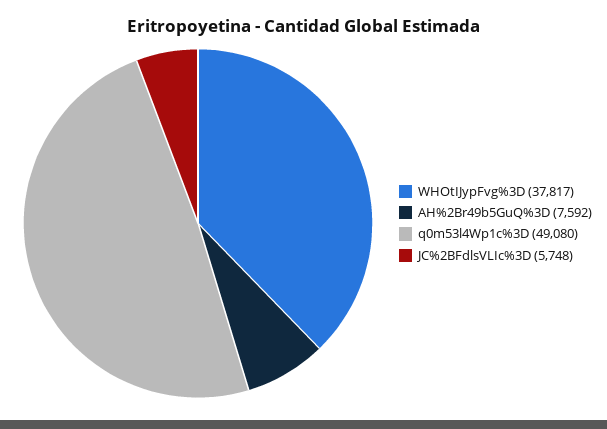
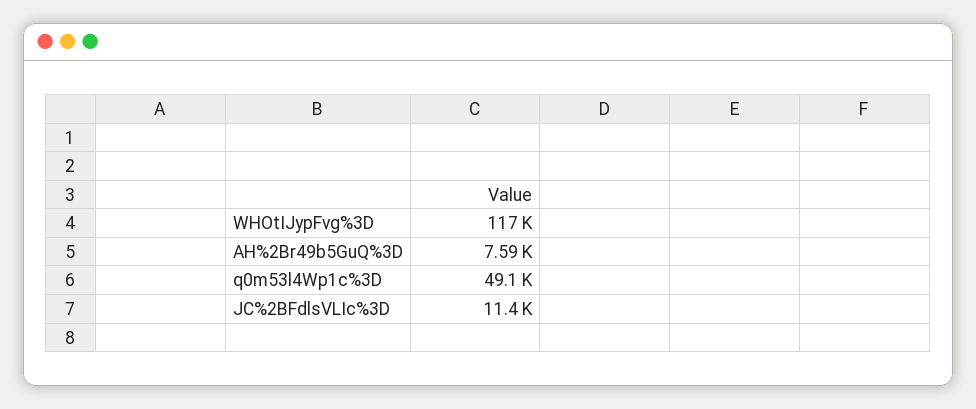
WHOtIJypFvg%3D: 37817 -> 117000
JC%2BFdlsVLIc%3D: 5748 -> 11400

